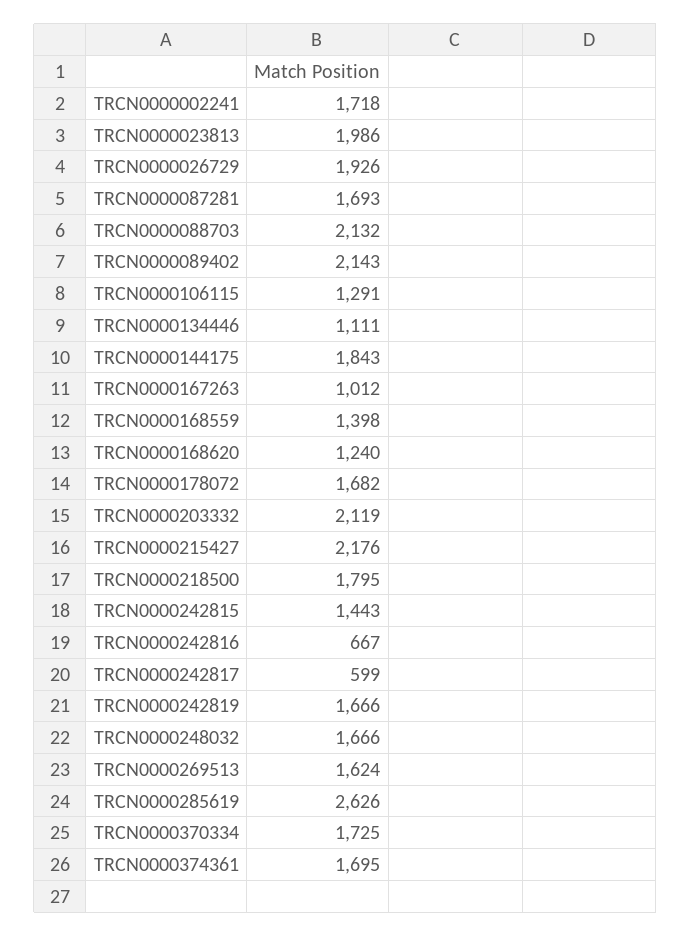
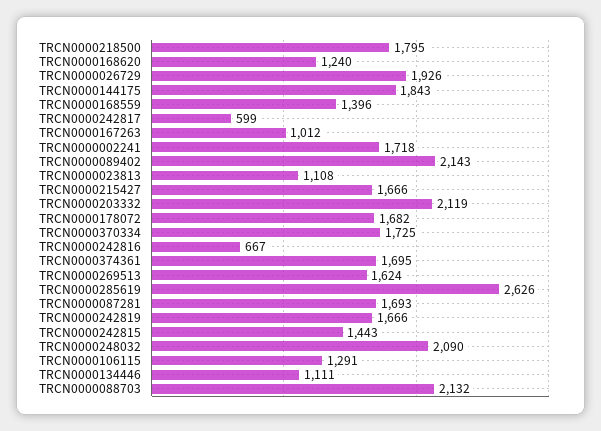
TRCN0000023813: 1986 -> 1108
TRCN0000168559: 1398 -> 1396
TRCN0000215427: 2176 -> 1666
TRCN0000248032: 1666 -> 2090

